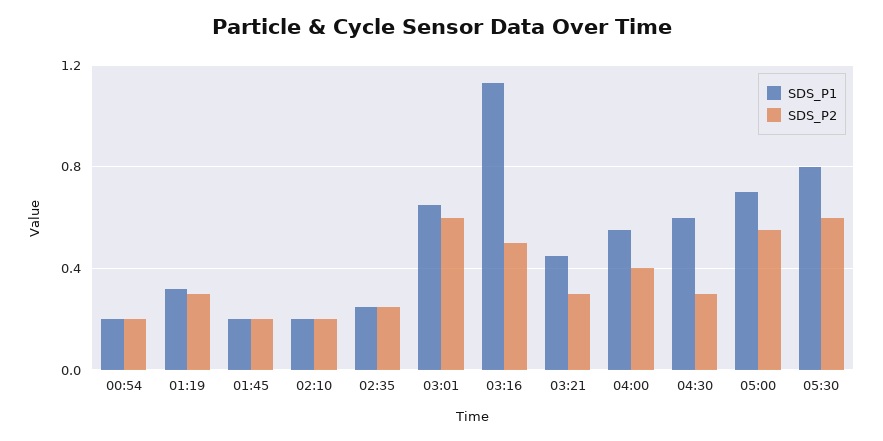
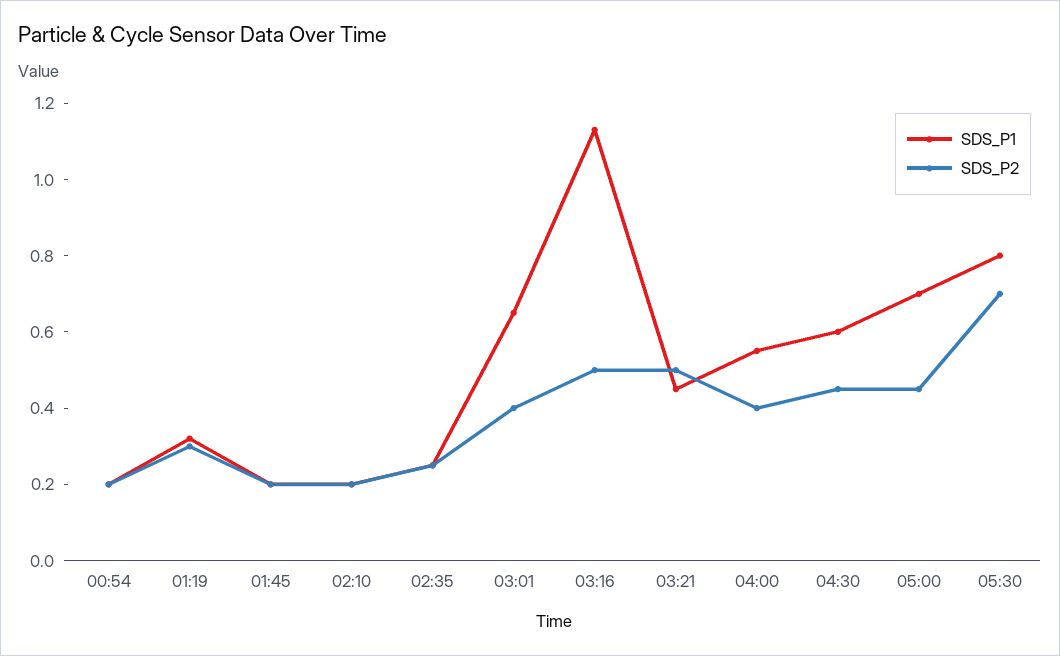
SDS_P2, 03:01: 0.6 -> 0.4
SDS_P2, 03:21: 0.3 -> 0.5
SDS_P2, 04:30: 0.3 -> 0.45
SDS_P2, 05:00: 0.55 -> 0.45
SDS_P2, 05:30: 0.6 -> 0.7

